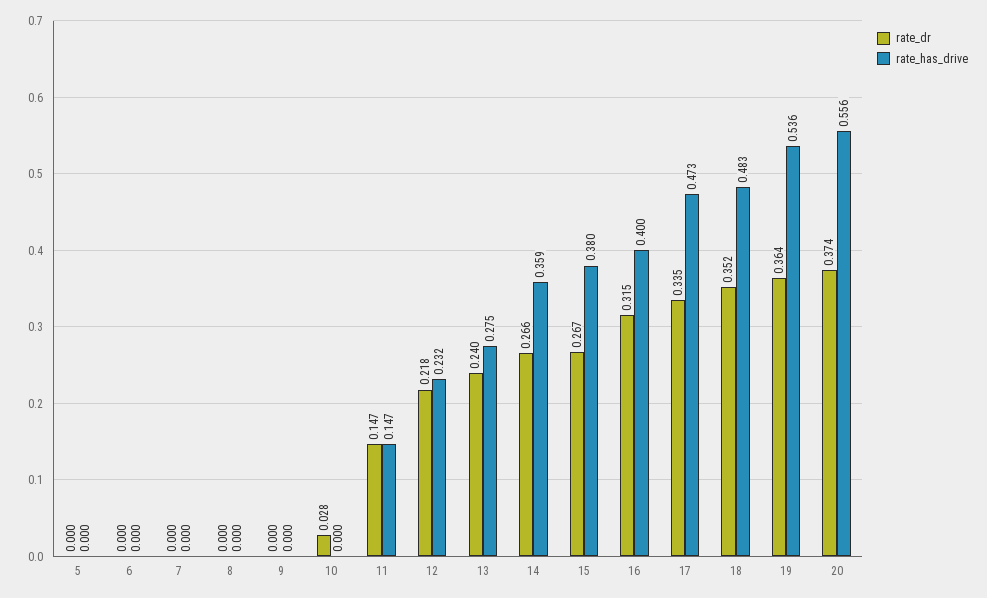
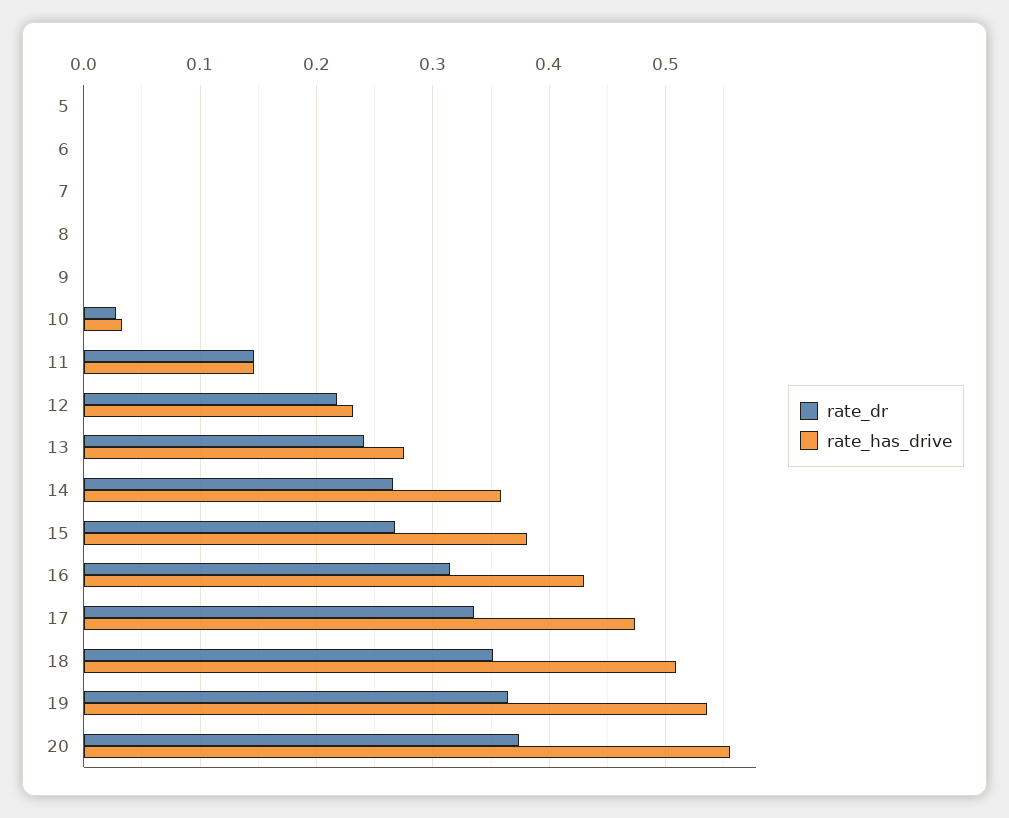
rate_has_drive, 10: 0 -> 0.03
rate_has_drive, 16: 0.4 -> 0.43
rate_has_drive, 18: 0.483 -> 0.51

